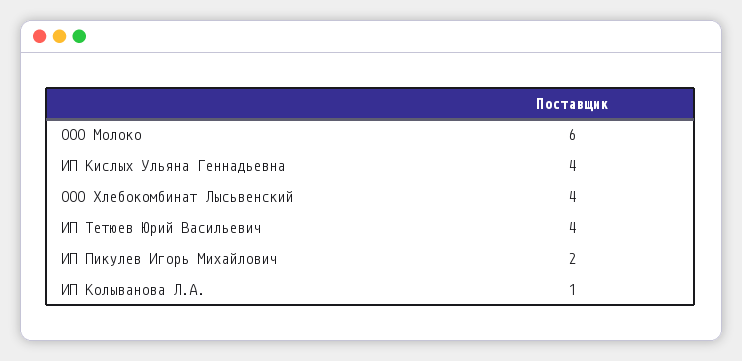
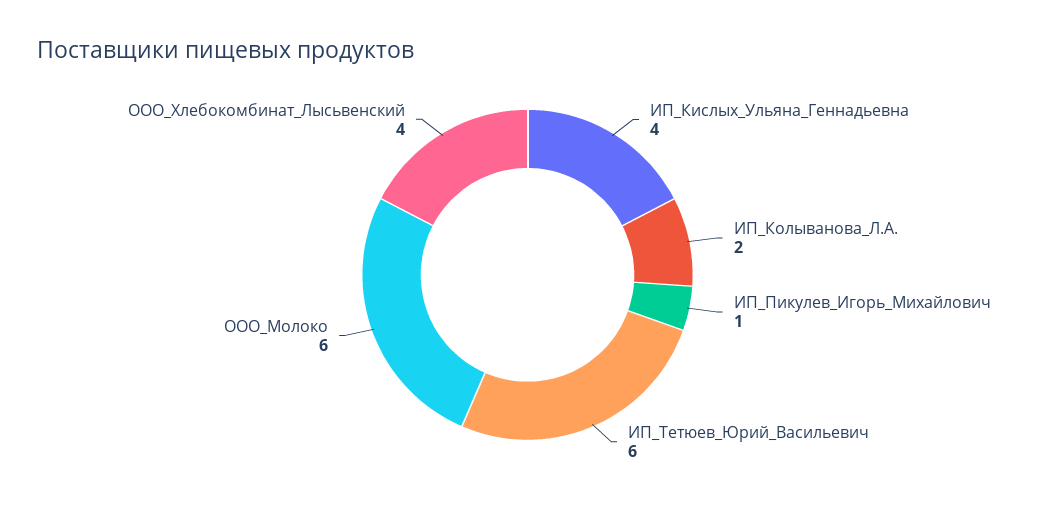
ИП Тетюев Юрий Васильевич: 4 -> 6
ИП Пикулев Игорь Михайлович: 2 -> 1
ИП Колыванова Л.А.: 1 -> 2

